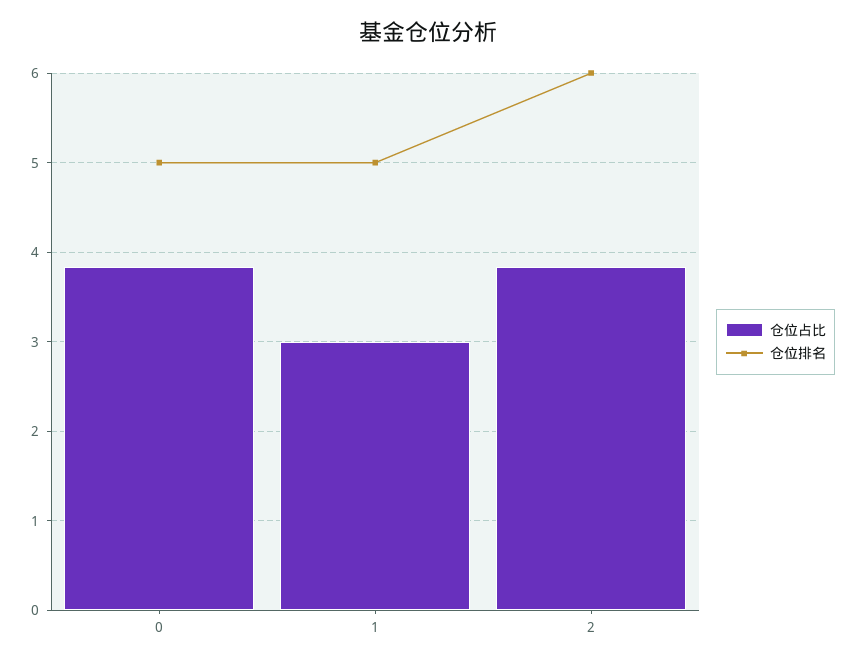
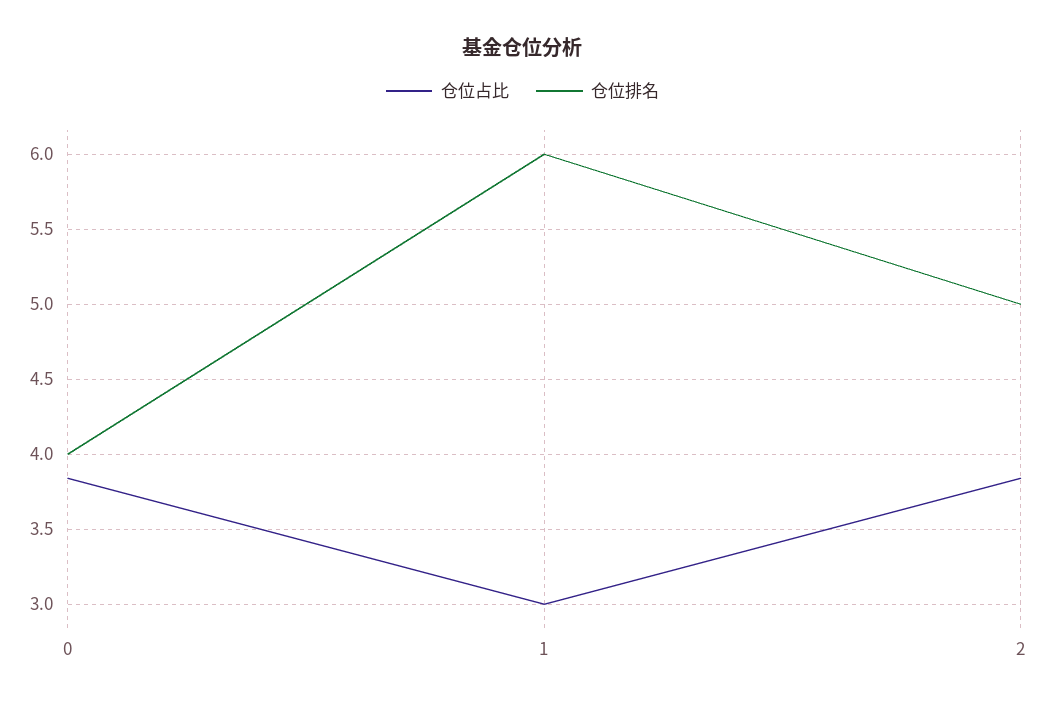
仓位排名, 0: 5 -> 4
仓位排名, 1: 5 -> 6
仓位排名, 2: 6 -> 5

